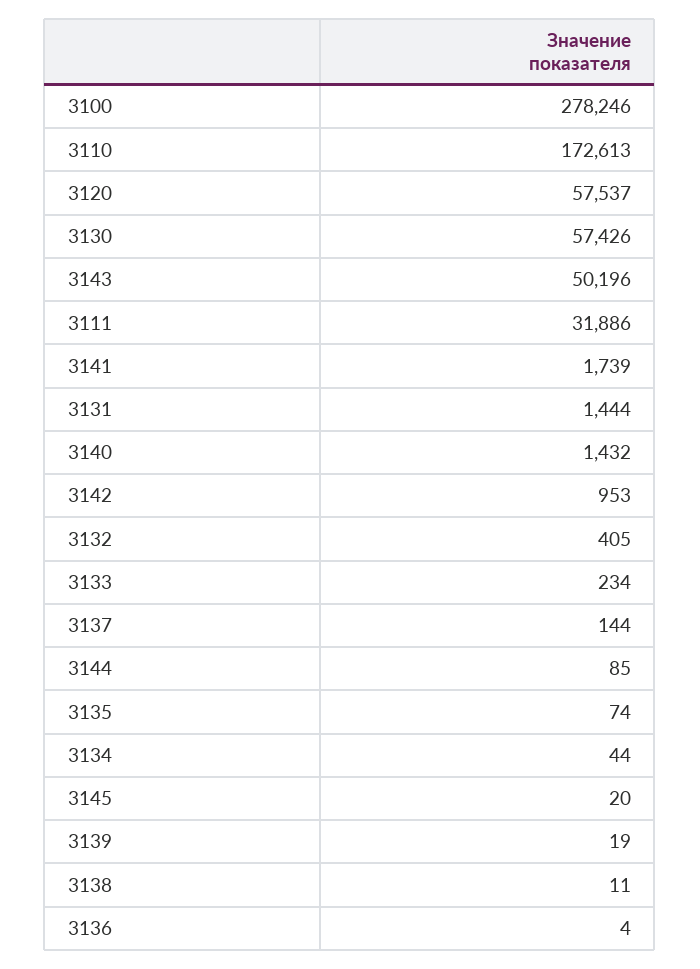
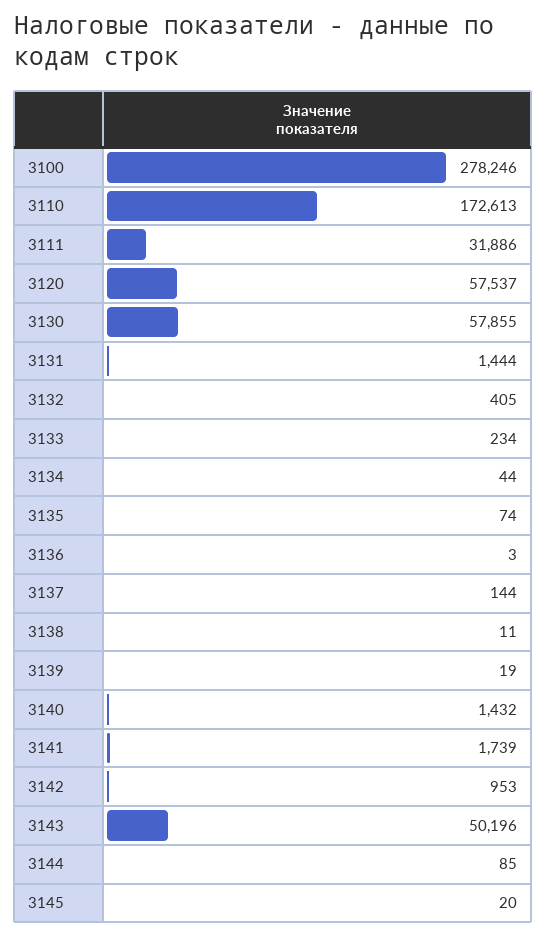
3130: 57426 -> 57855
3136: 4 -> 3

